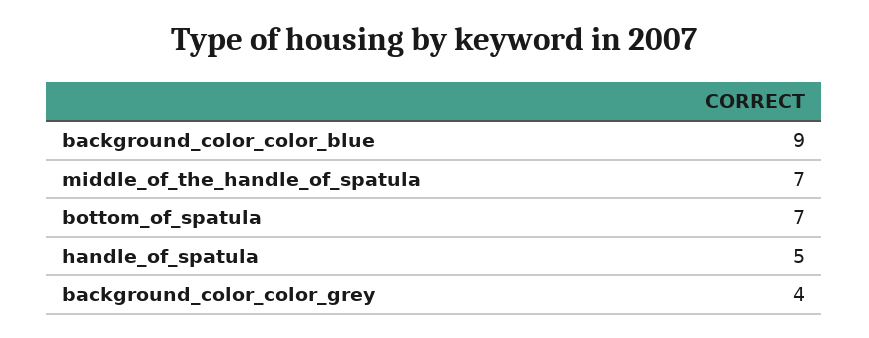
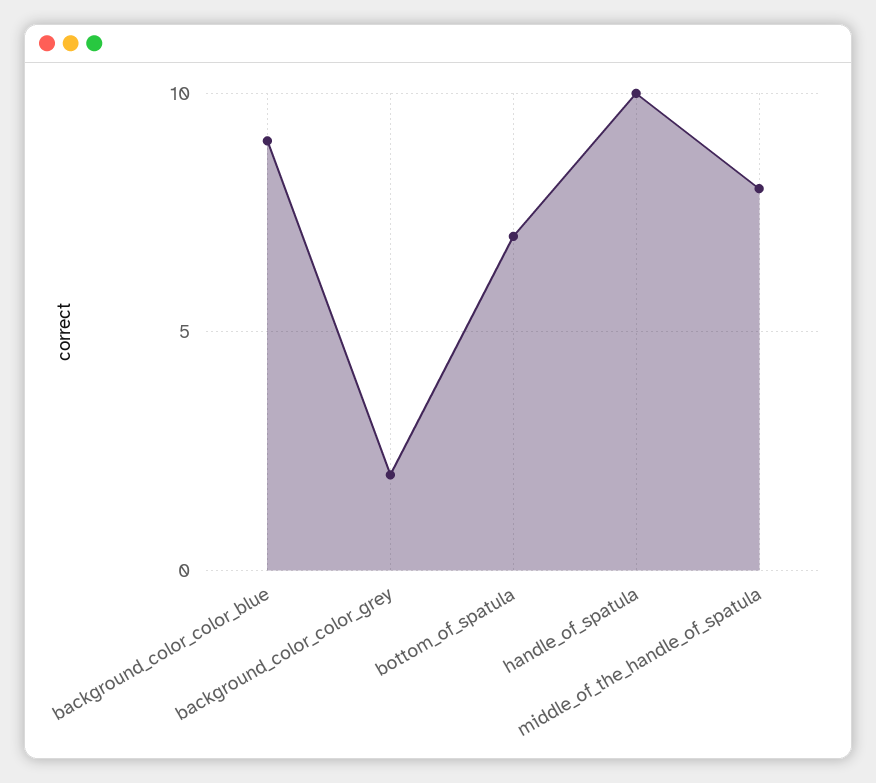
middle_of_the_handle_of_spatula: 7 -> 8
handle_of_spatula: 5 -> 10
background_color_color_grey: 4 -> 2

